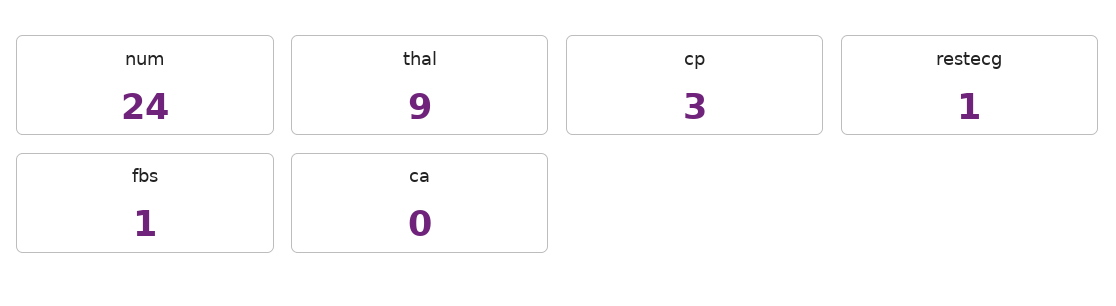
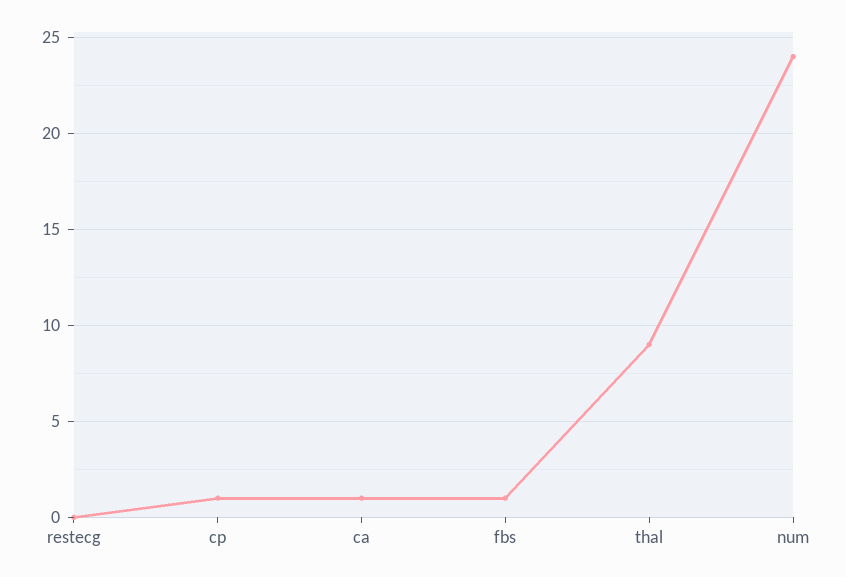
cp: 3 -> 1
restecg: 1 -> 0
ca: 0 -> 1

